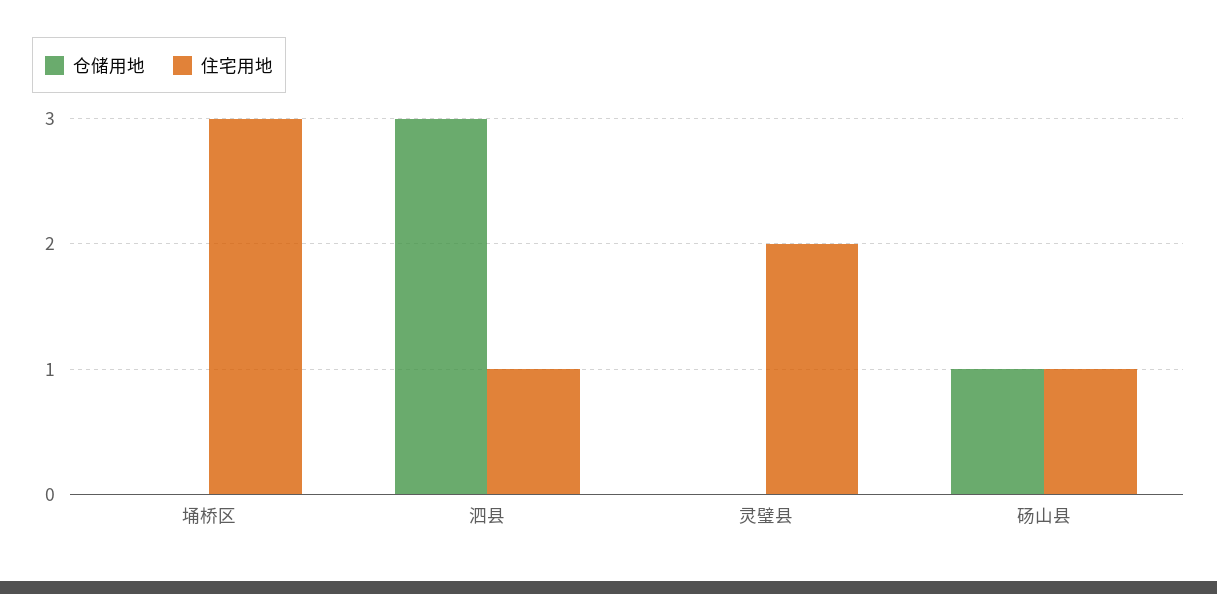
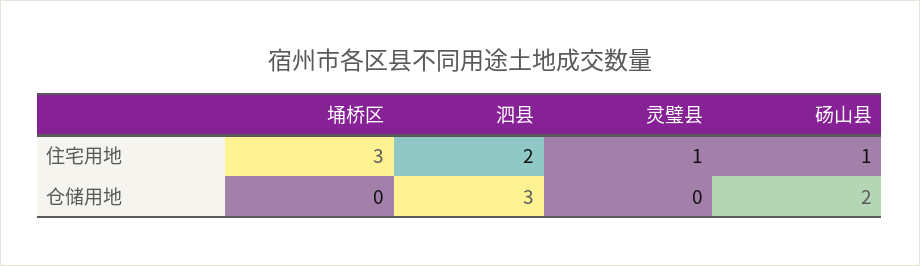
住宅用地, 泗县: 1 -> 2
住宅用地, 灵璧县: 2 -> 1
仓储用地, 砀山县: 1 -> 2

